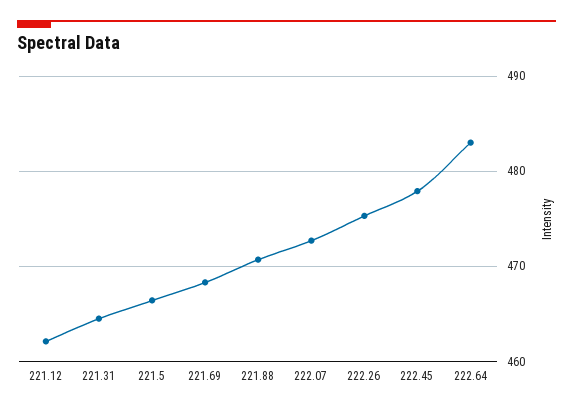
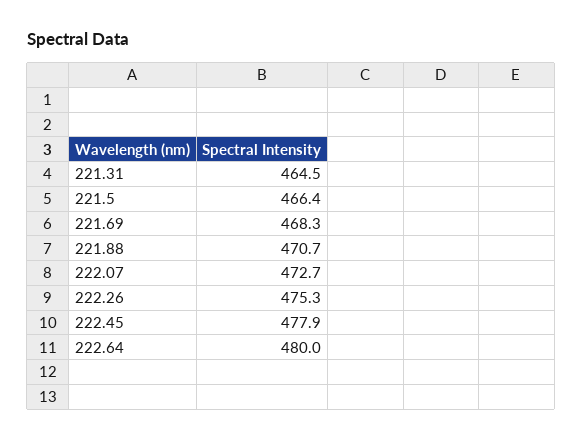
221.12: 462 -> none
222.64: 483 -> 480

